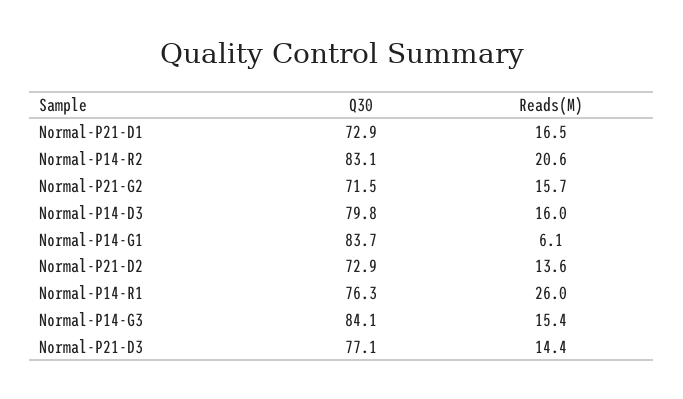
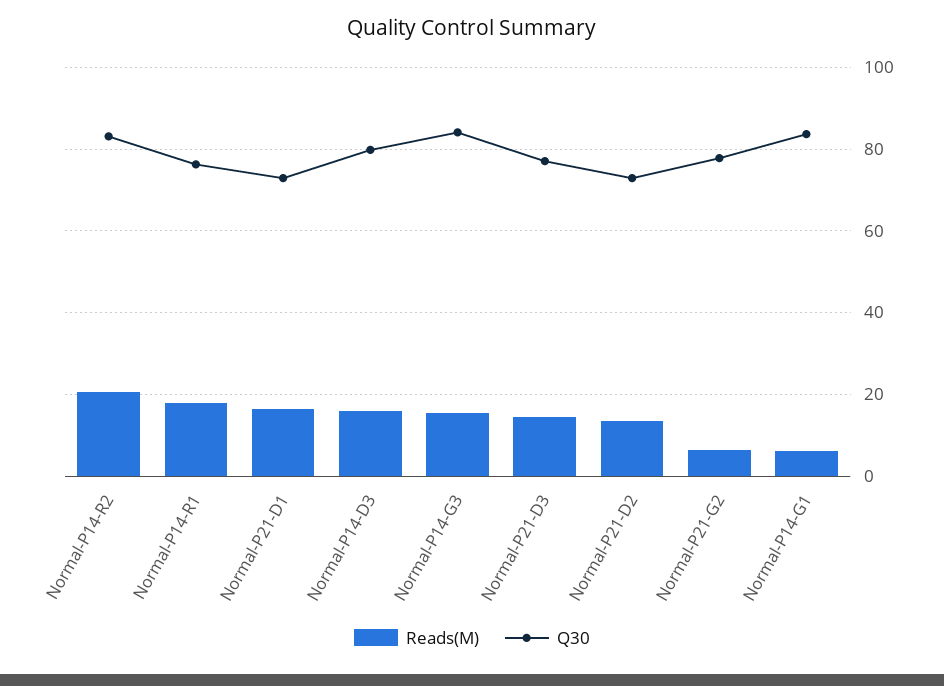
Q30, Normal-P21-G2: 71.5 -> 78
Reads(M), Normal-P21-G2: 15.7 -> 6
Reads(M), Normal-P14-R1: 26 -> 18

